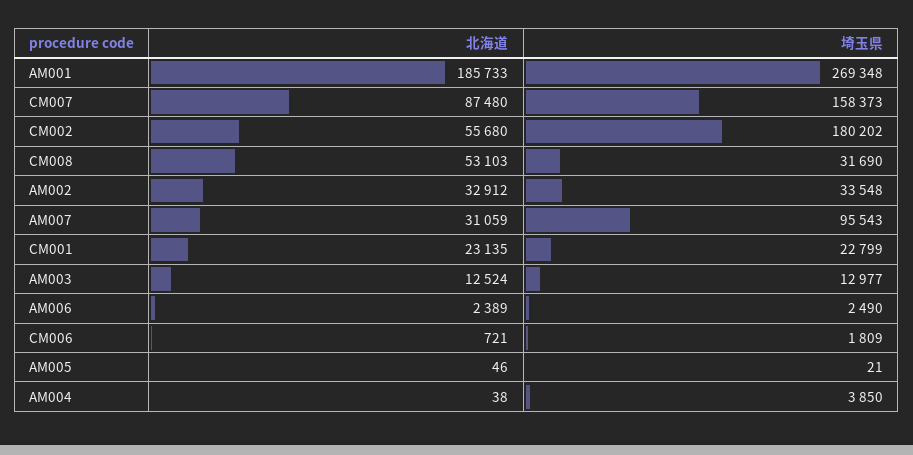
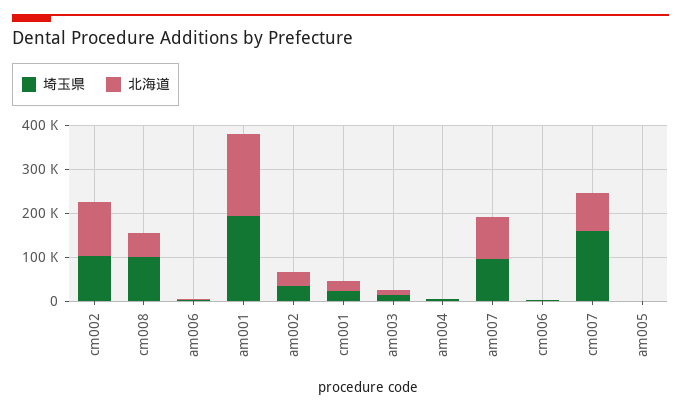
埼玉県, AM001: 269348 -> 200000
北海道, CM002: 55680 -> 120000
埼玉県, CM002: 180202 -> 100000
埼玉県, CM008: 31690 -> 100000
北海道, AM007: 31059 -> 100000

